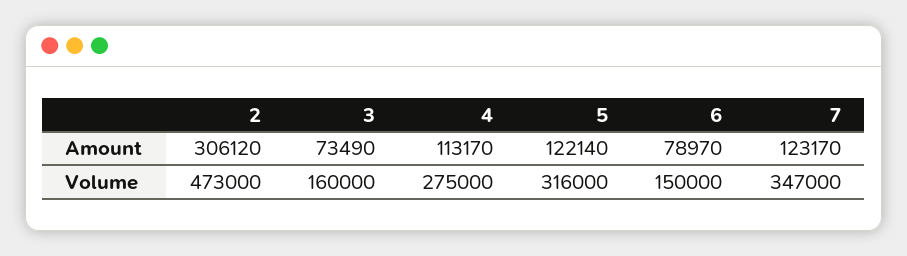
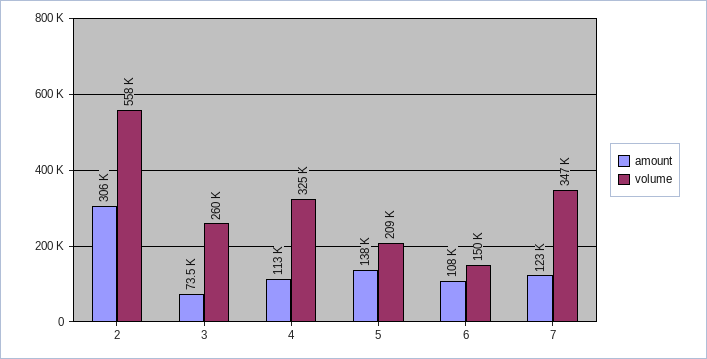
Amount, 5: 122140 -> 138000
Amount, 6: 78970 -> 108000
Volume, 2: 473000 -> 558000
Volume, 3: 160000 -> 260000
Volume, 4: 275000 -> 325000
Volume, 5: 316000 -> 209000

